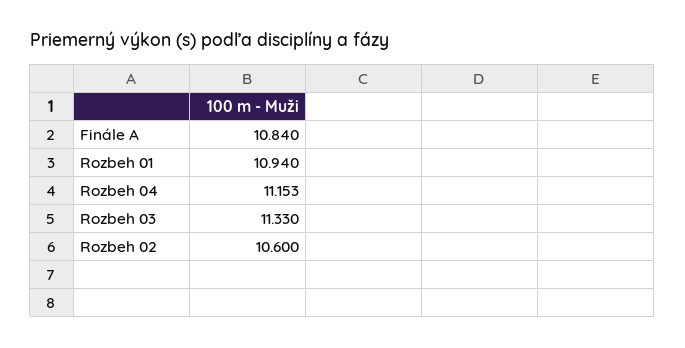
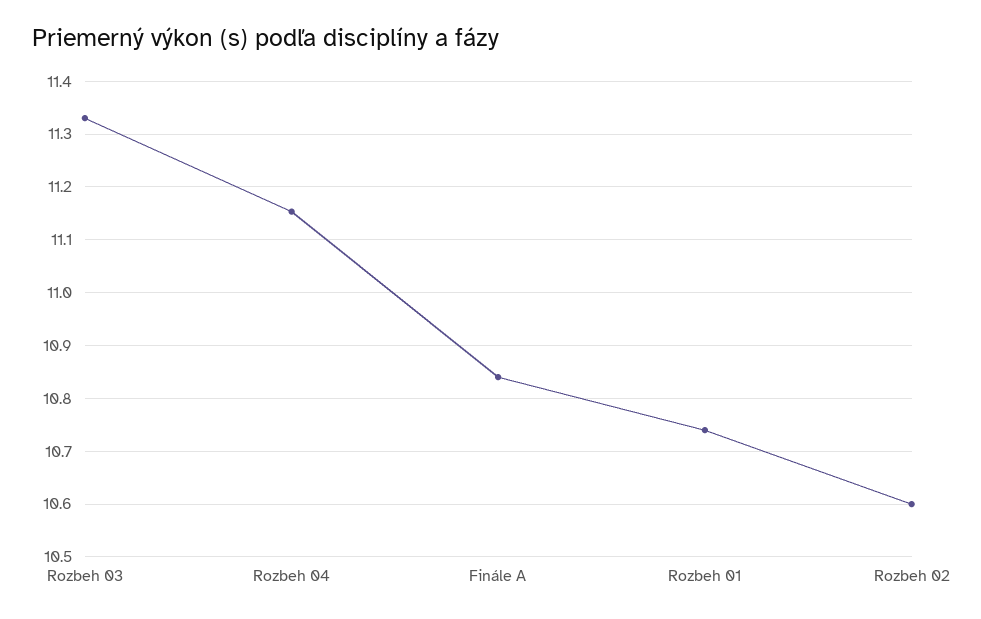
Rozbeh 01: 10.94 -> 10.74

